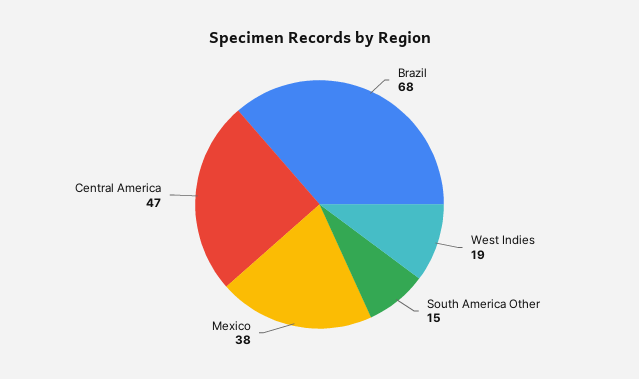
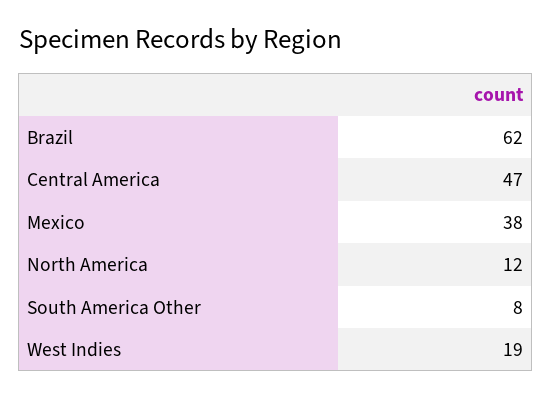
Brazil: 68 -> 62
South America Other: 15 -> 8
North America: none -> 12

